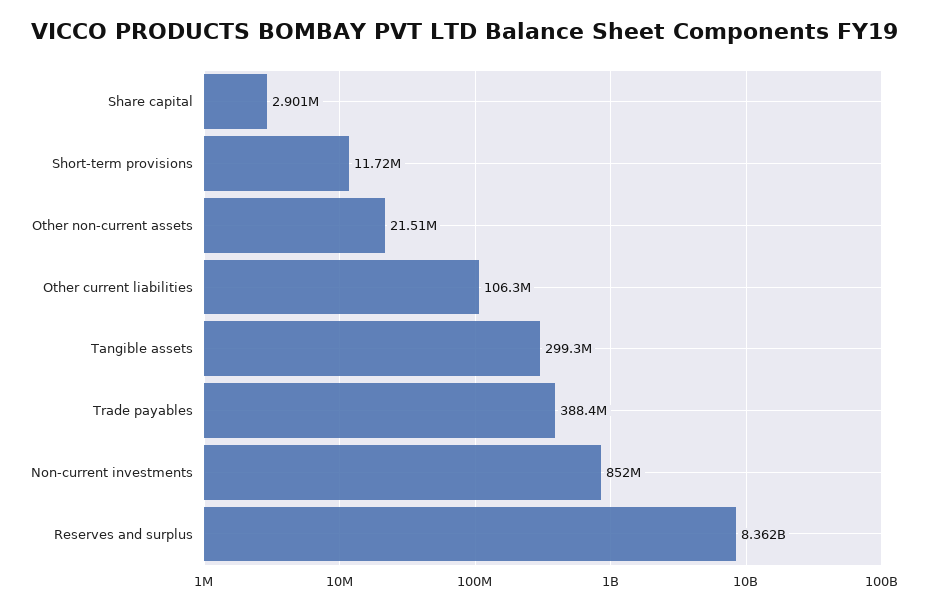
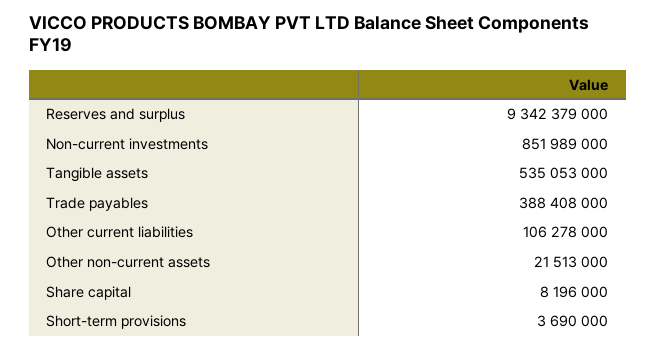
Share capital: 2901000 -> 8196000
Short-term provisions: 11720000 -> 3690000
Tangible assets: 299300000 -> 535053000
Reserves and surplus: 8362000000 -> 9342379000

